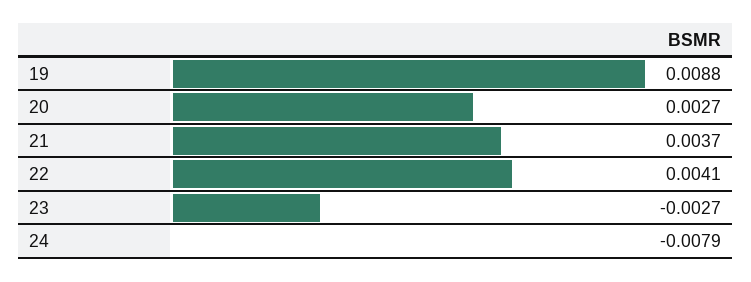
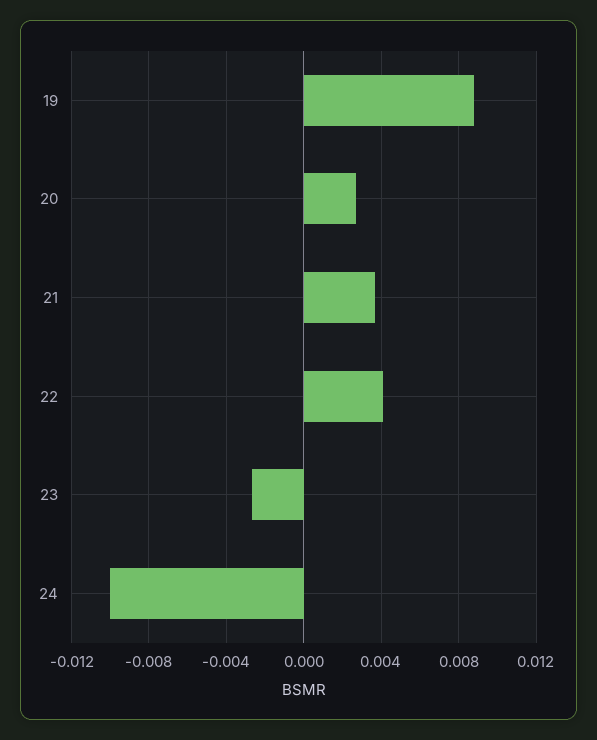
24: -0.0079 -> -0.01

